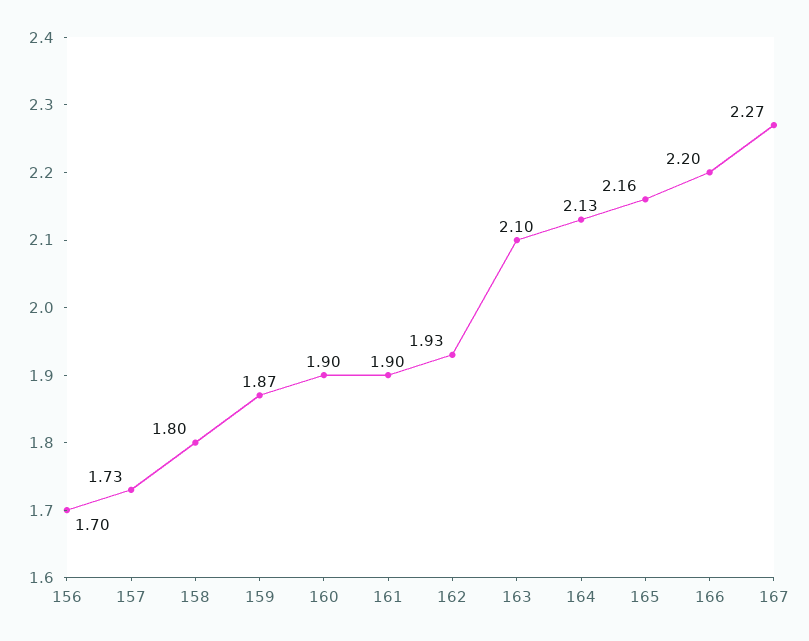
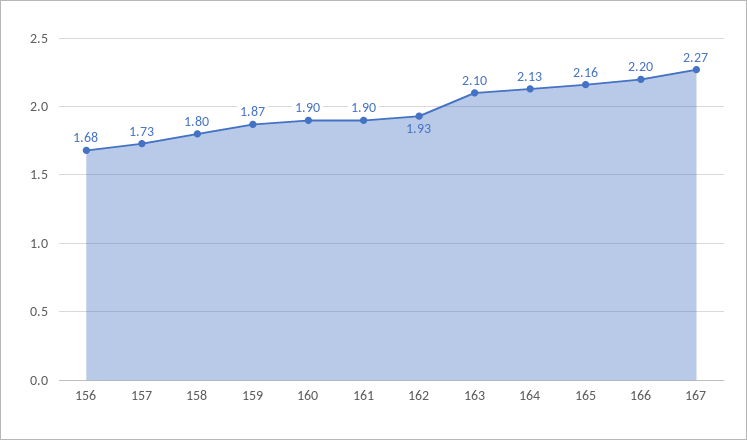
156: 1.7 -> 1.68

